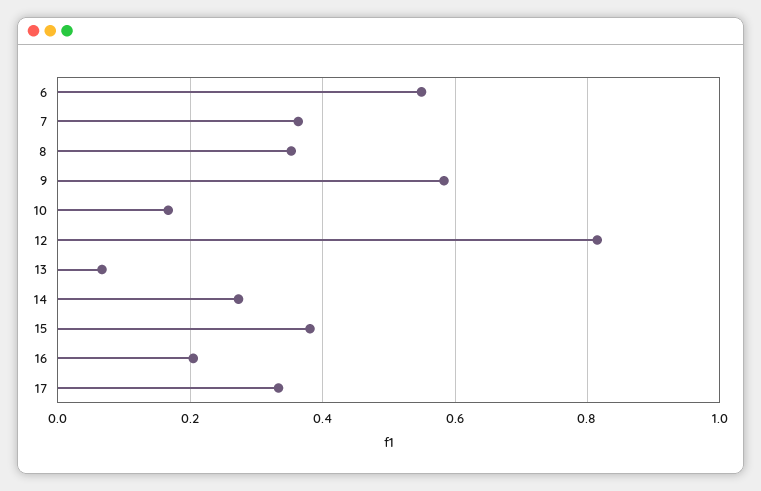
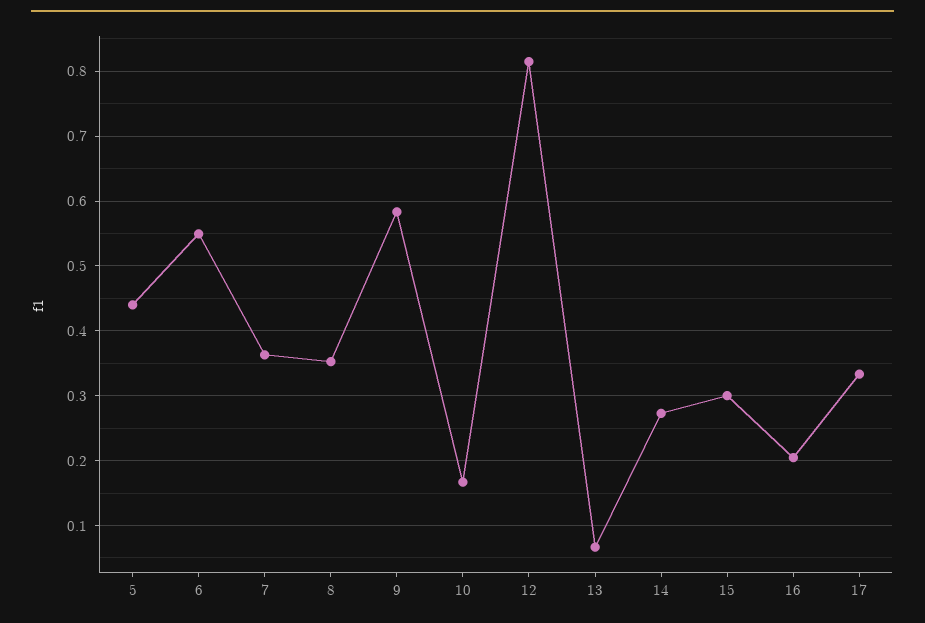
15: 0.38 -> 0.3
5: none -> 0.44

